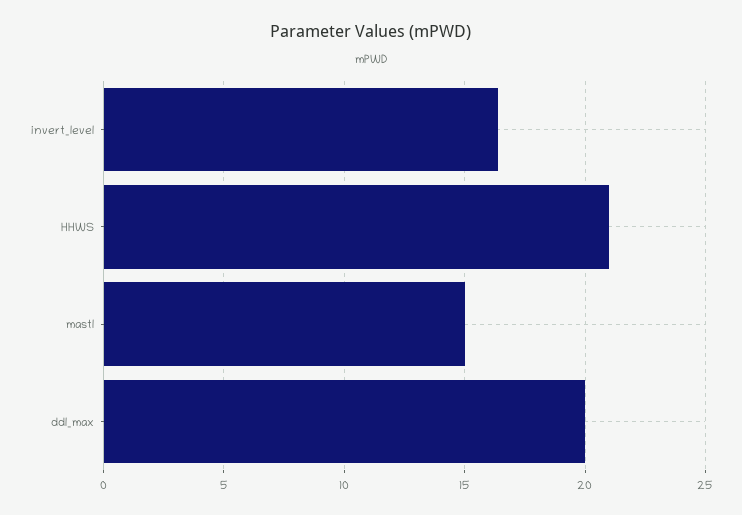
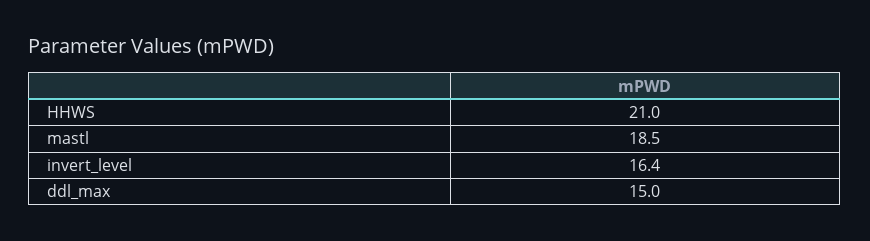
mastl: 15 -> 18.5
ddl_max: 20 -> 15

